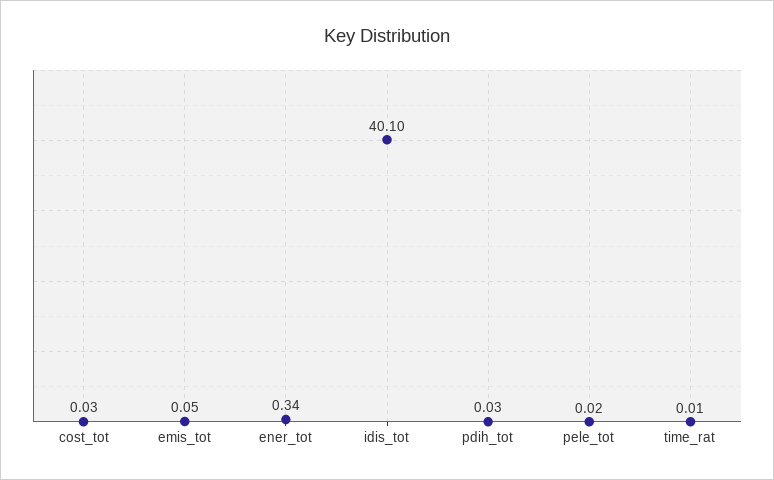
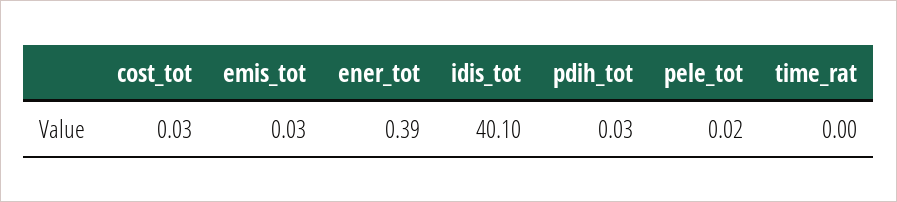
emis_tot: 0.05 -> 0.03
ener_tot: 0.34 -> 0.39
time_rat: 0.01 -> 0

